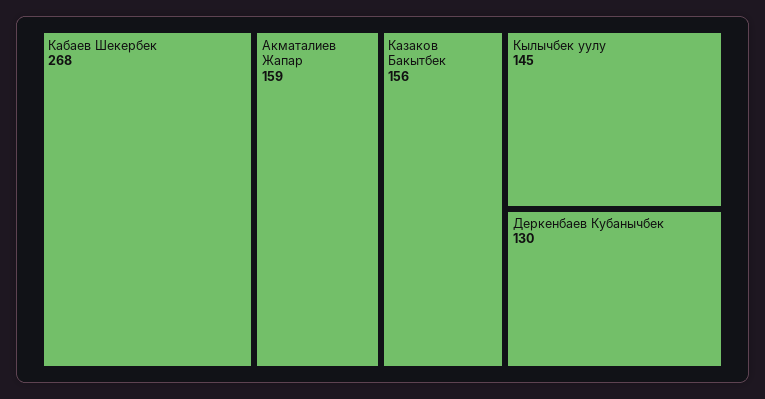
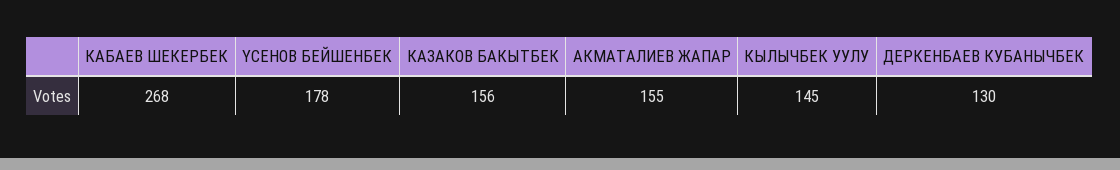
Акматалиев Жапар: 159 -> 155
ҮСЕНОВ БЕЙШЕНБЕК: none -> 178

